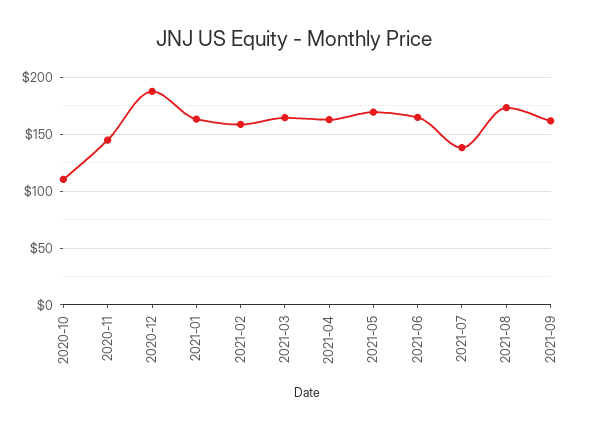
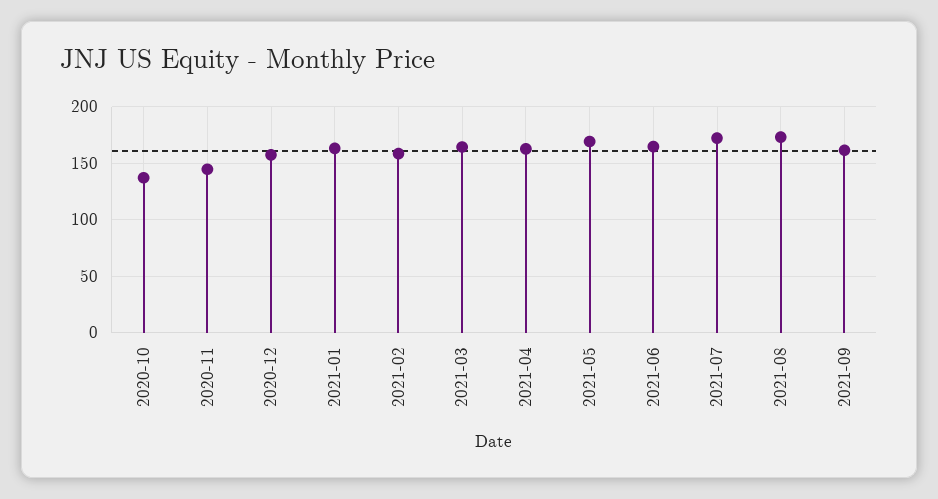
2020-10: 110 -> 140
2020-12: 190 -> 160
2021-07: 140 -> 170

